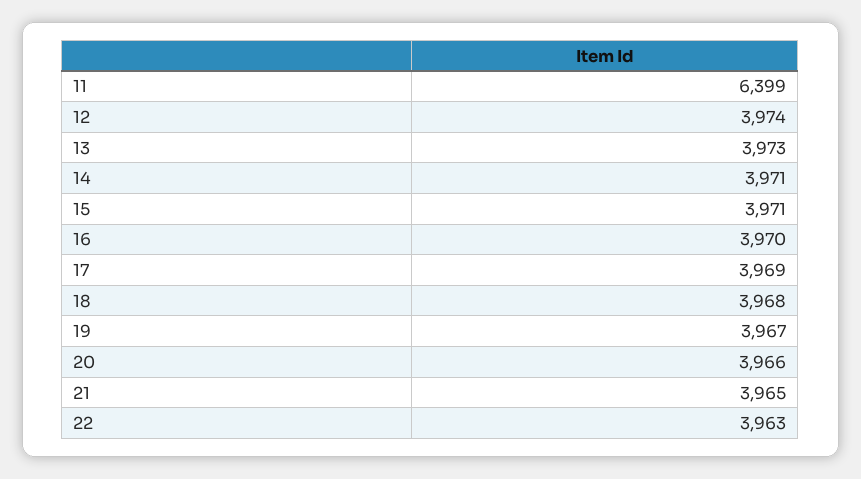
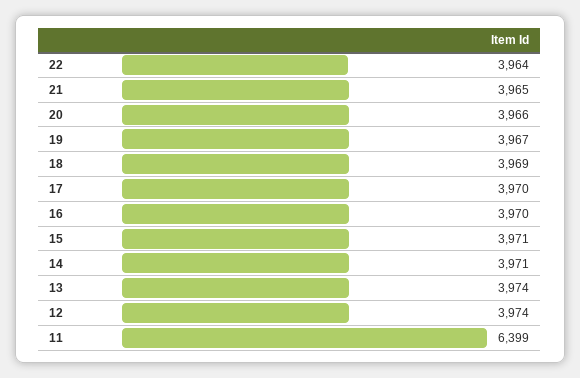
13: 3973 -> 3974
17: 3969 -> 3970
18: 3968 -> 3969
22: 3963 -> 3964

